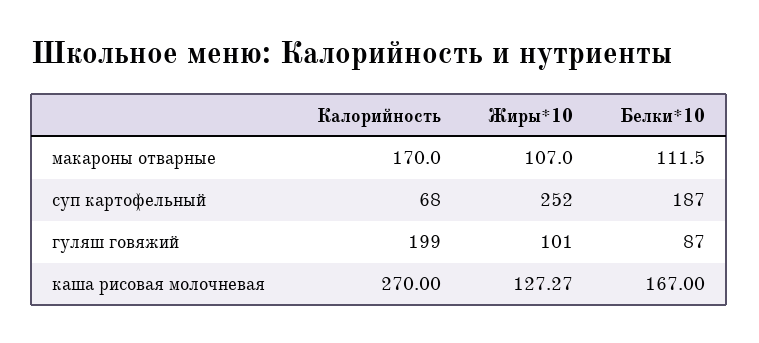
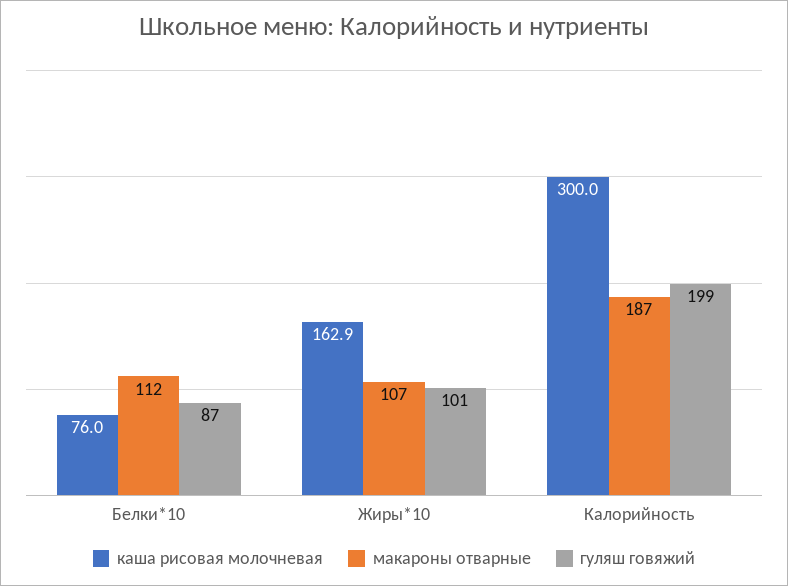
макароны отварные, Калорийность: 170 -> 187
суп картофельный, Калорийность: 68 -> none
суп картофельный, Жиры*10: 252 -> none
суп картофельный, Белки*10: 187 -> none
каша рисовая молочневая, Калорийность: 270 -> 300
каша рисовая молочневая, Жиры*10: 127.27 -> 162.9
каша рисовая молочневая, Белки*10: 167 -> 76

